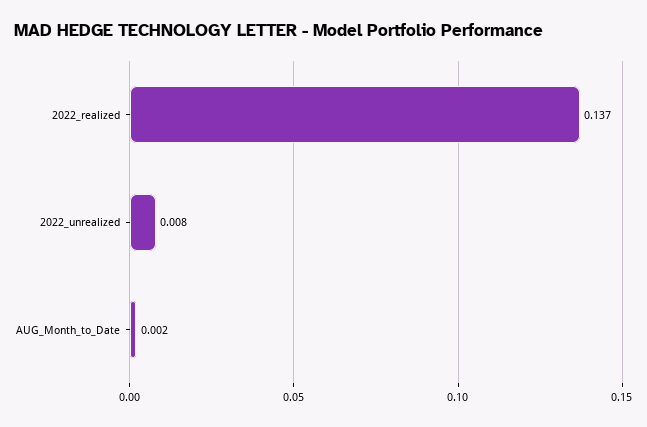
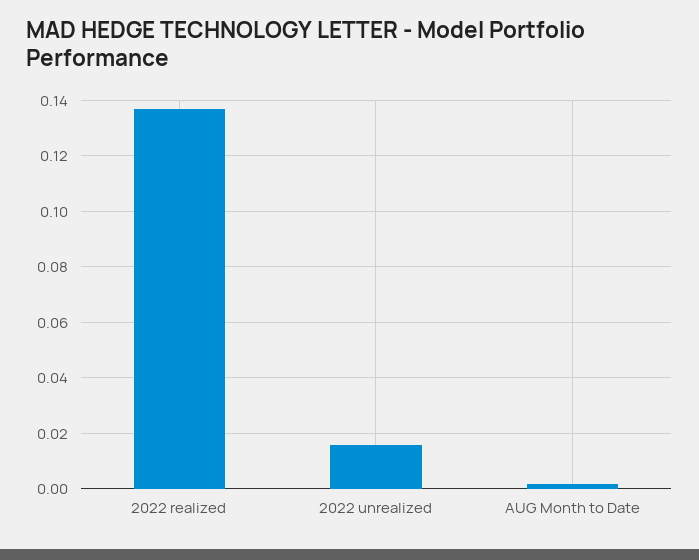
2022_unrealized: 0.008 -> 0.015

